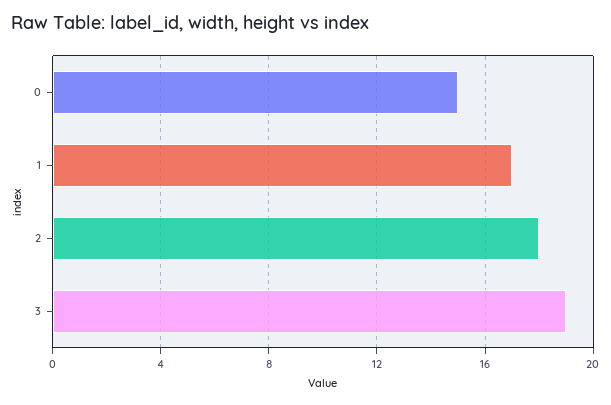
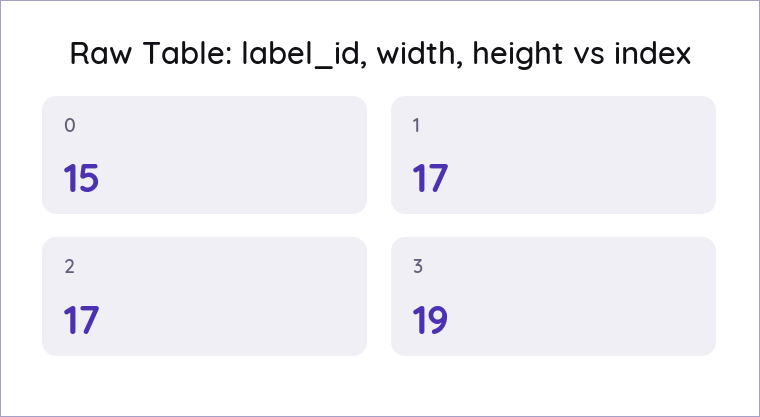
2: 18 -> 17

